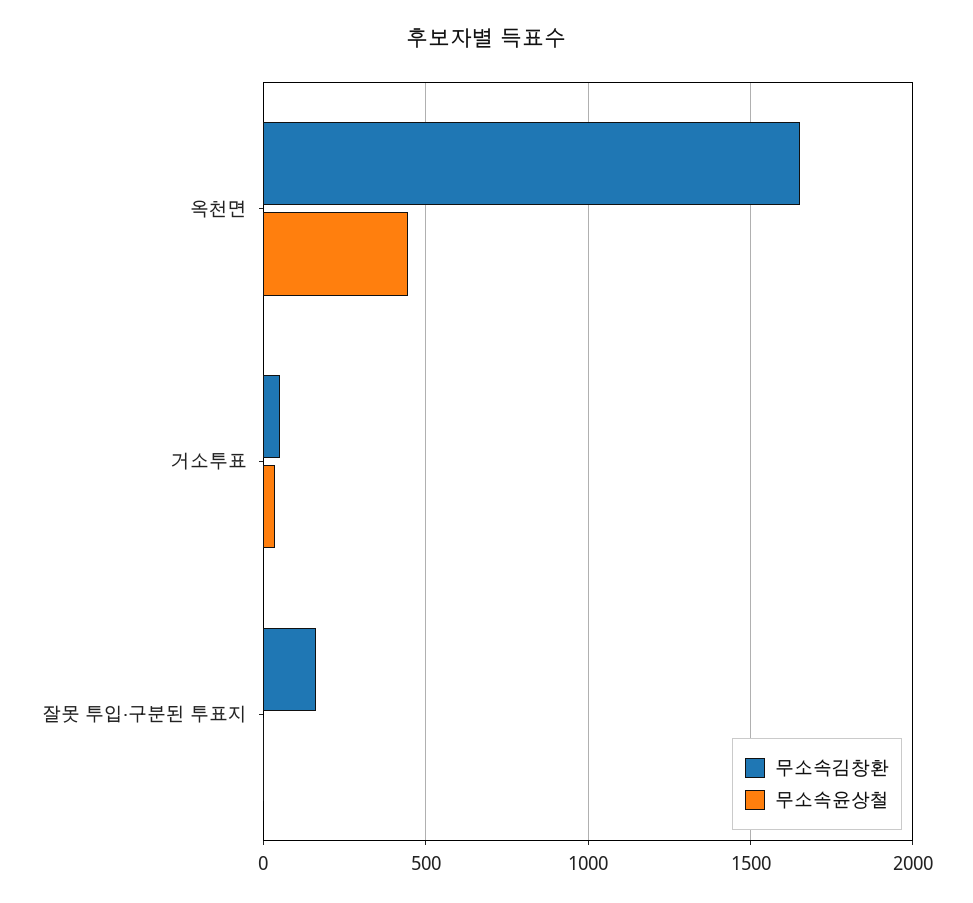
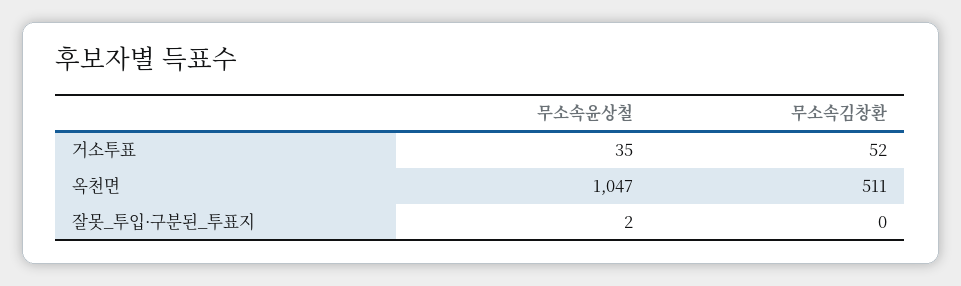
무소속김창환, 옥천면: 1650 -> 511
무소속윤상철, 옥천면: 450 -> 1047
무소속김창환, 잘못 투입·구분된 투표지: 150 -> 0

